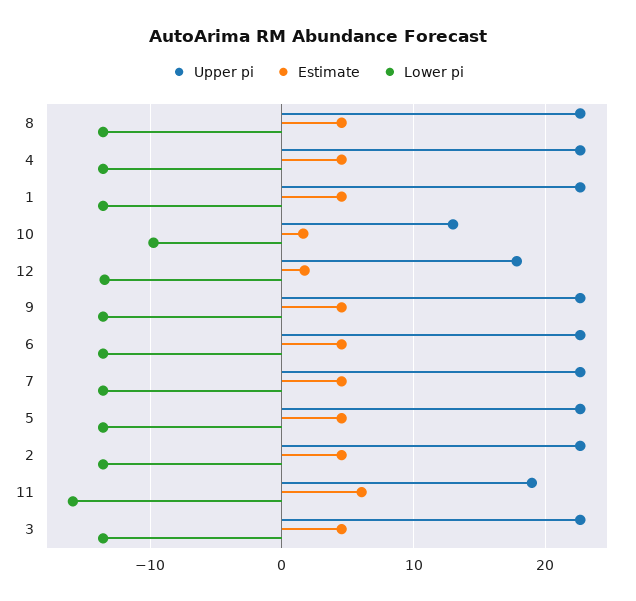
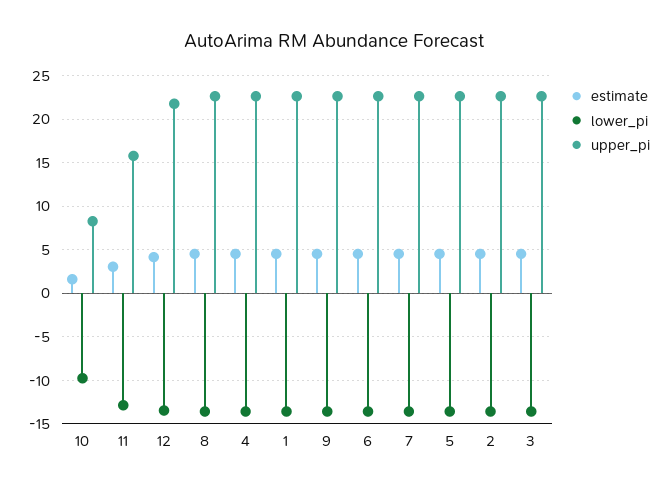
Upper pi, 10: 13 -> 8
Upper pi, 12: 18 -> 22
Estimate, 12: 2 -> 4
Upper pi, 11: 19 -> 16
Estimate, 11: 6 -> 3
Lower pi, 11: -16 -> -13

